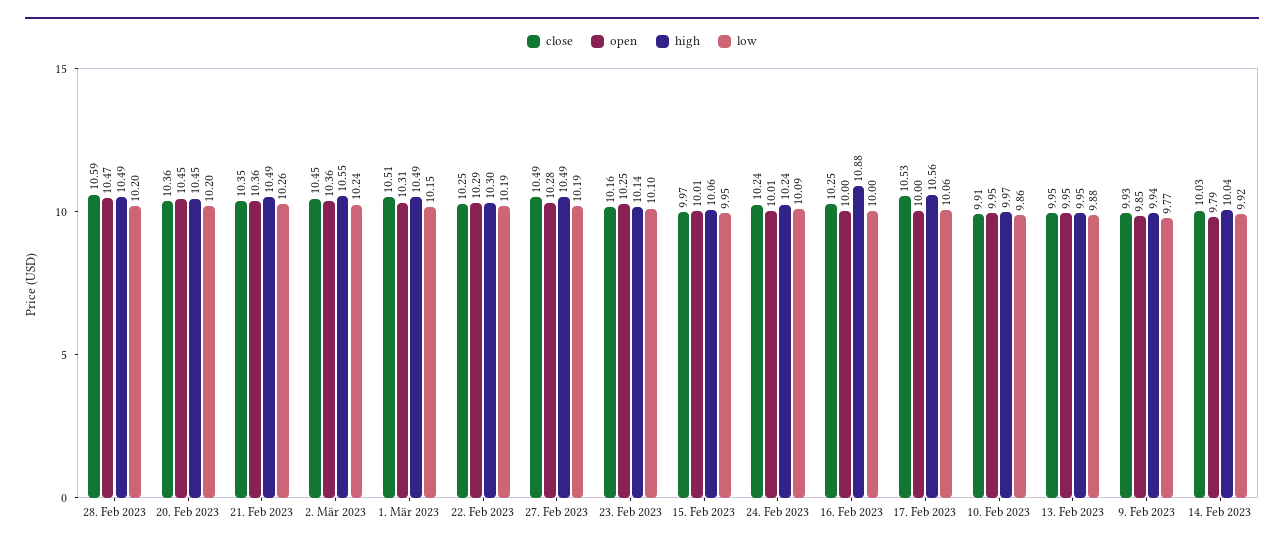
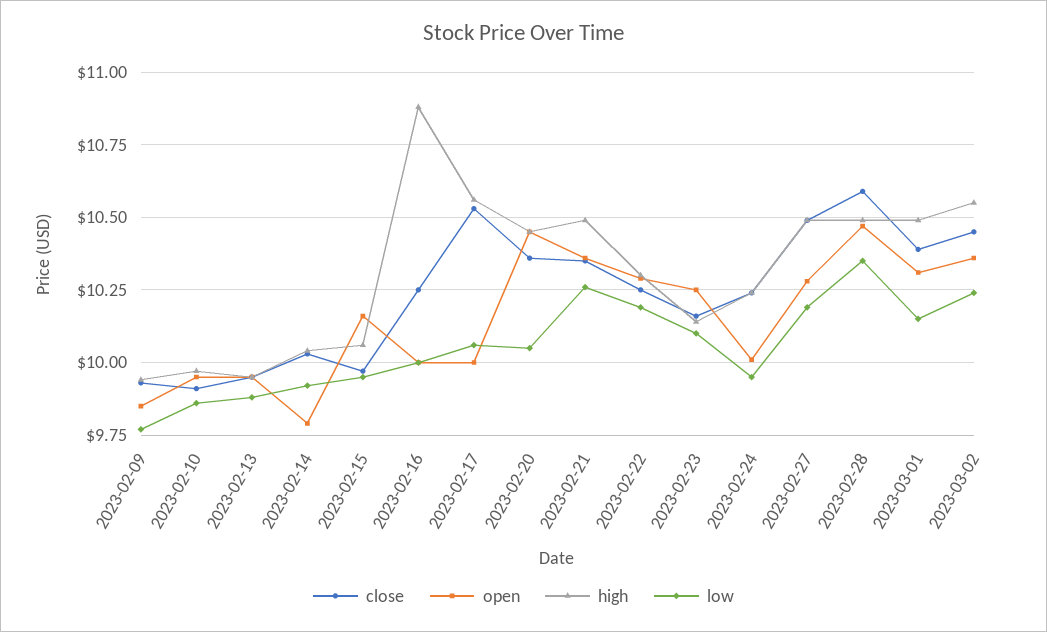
low, 28. Feb 2023: 10.2 -> 10.35
low, 20. Feb 2023: 10.2 -> 10.05
close, 1. Mär 2023: 10.51 -> 10.4
open, 15. Feb 2023: 10.01 -> 10.15
low, 24. Feb 2023: 10.09 -> 9.95

